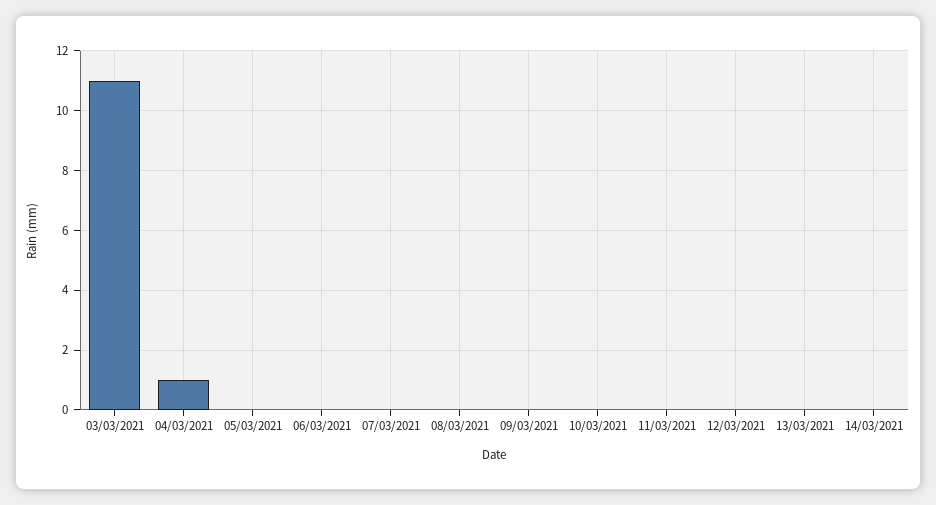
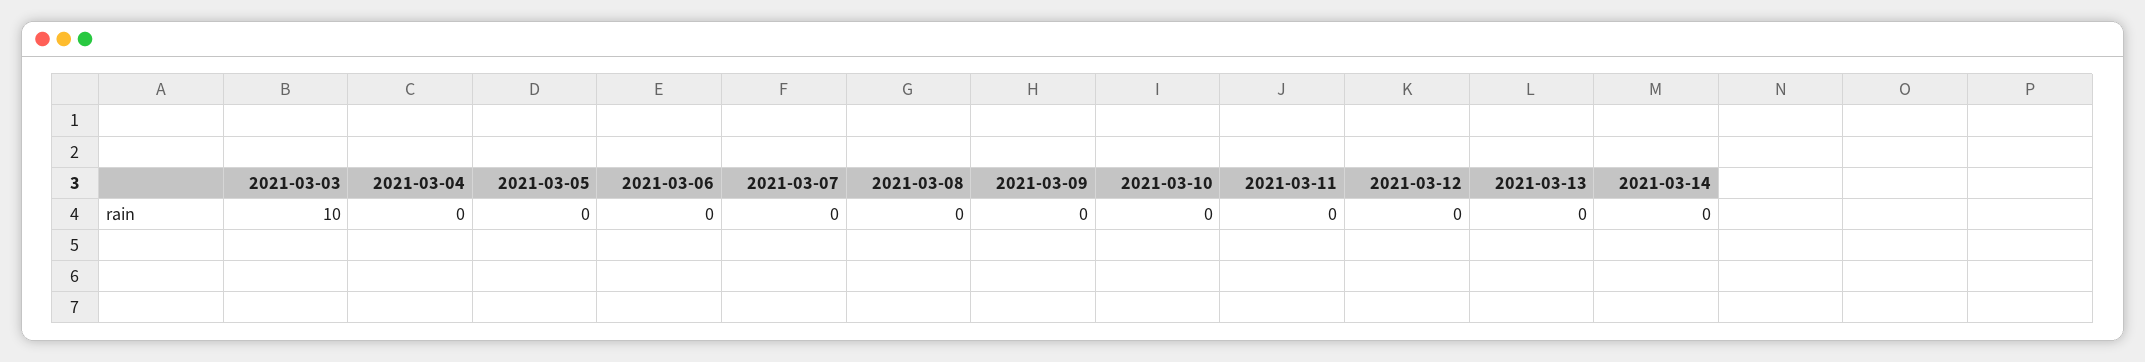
03/03/2021: 11 -> 10
04/03/2021: 1 -> 0

